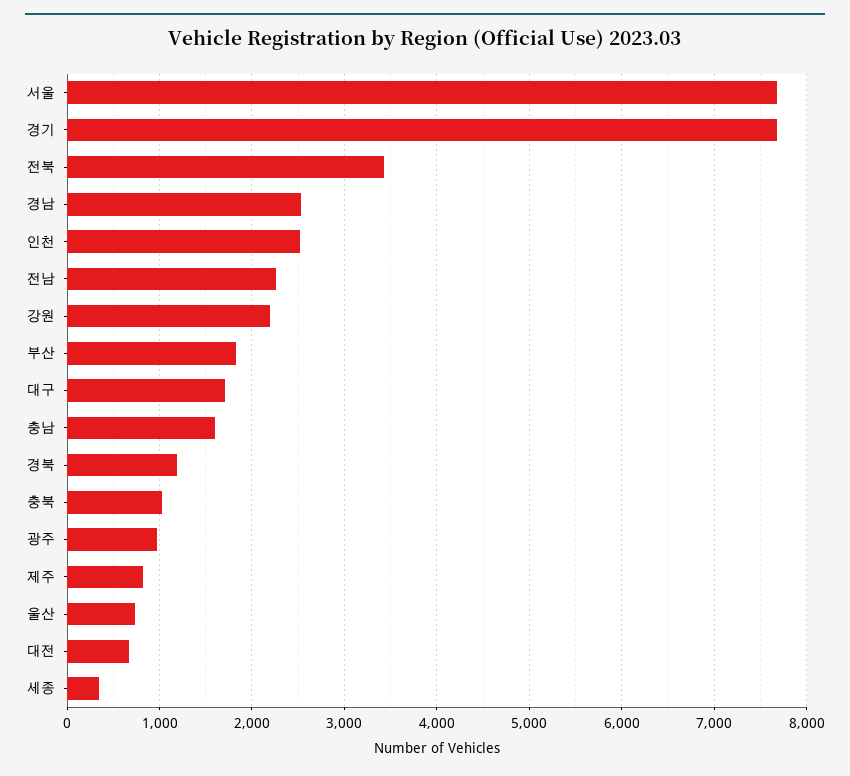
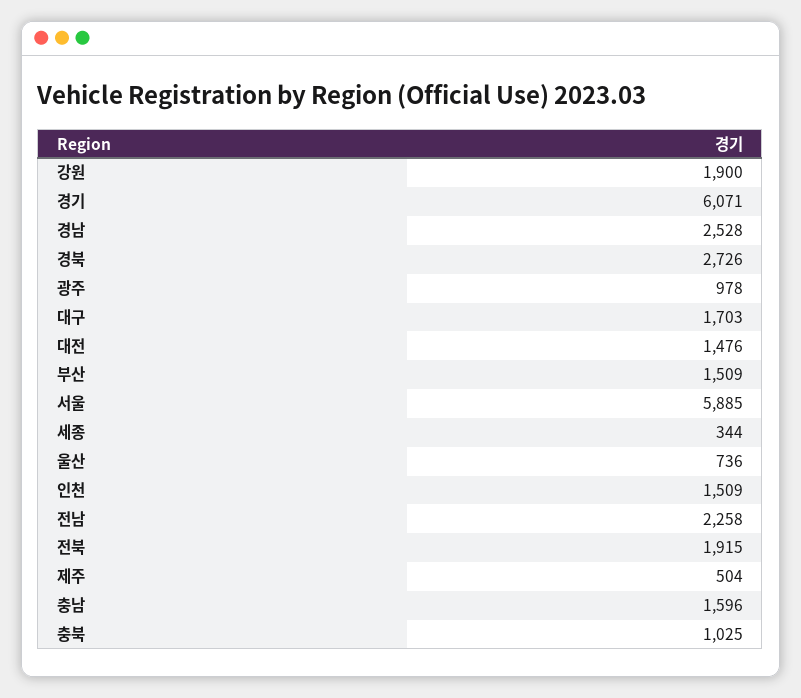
서울: 7700 -> 5885
경기: 7700 -> 6071
전북: 3400 -> 1915
인천: 2500 -> 1509
강원: 2200 -> 1900
부산: 1800 -> 1509
경북: 1200 -> 2726
제주: 800 -> 504
대전: 700 -> 1476

